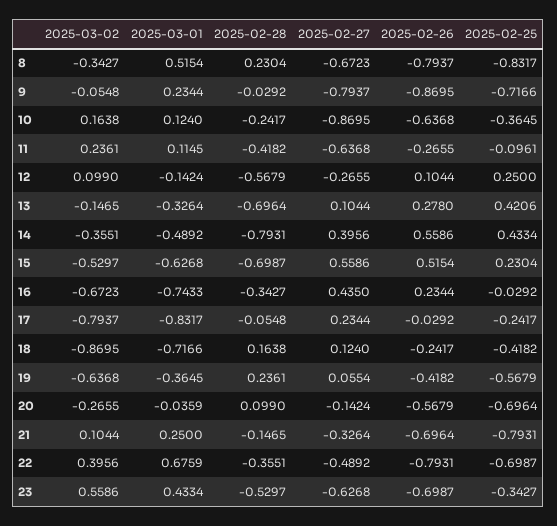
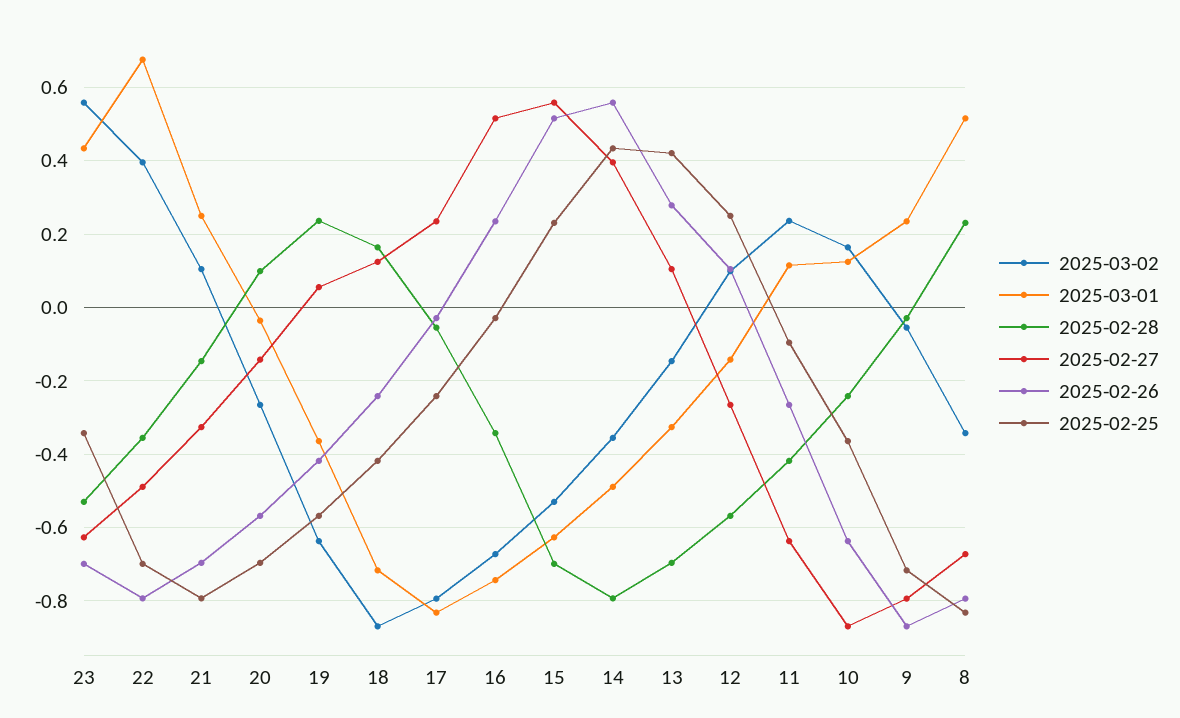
2025-02-27, 16: 0.435 -> 0.52

